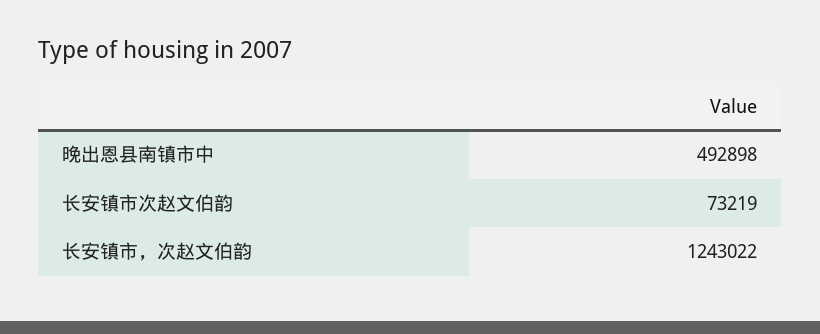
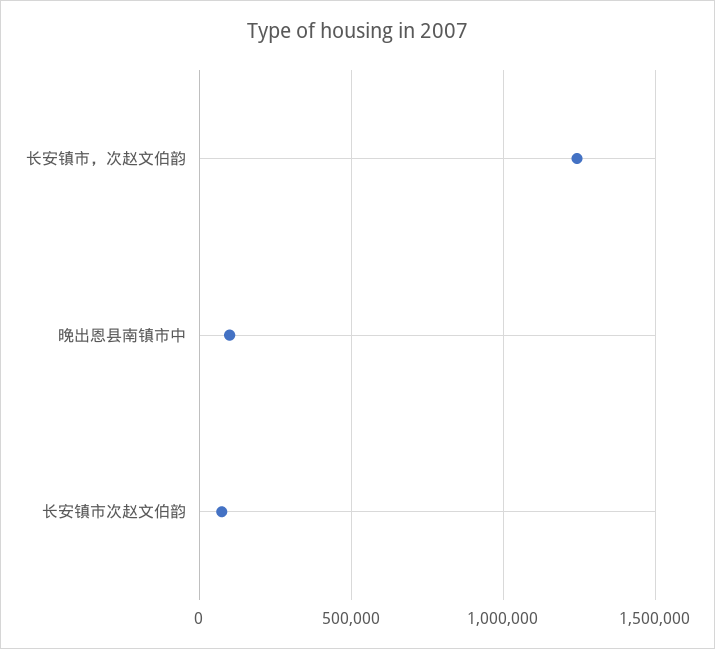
晚出恩县南镇市中: 492898 -> 100000

